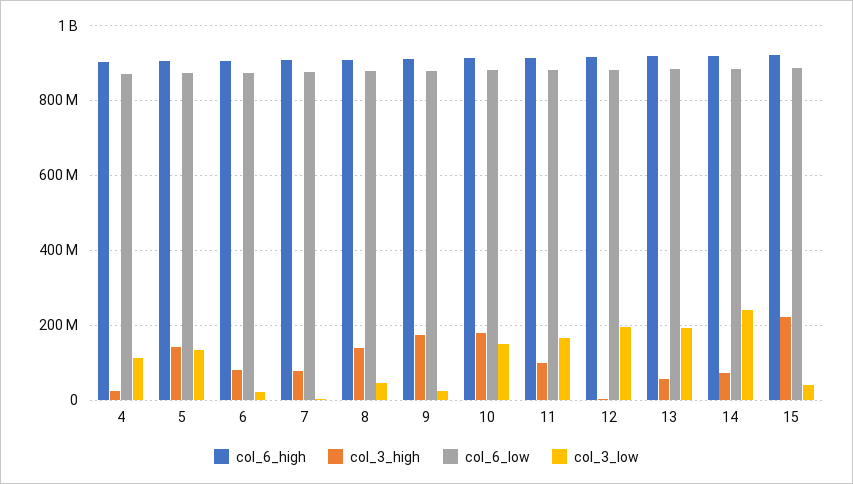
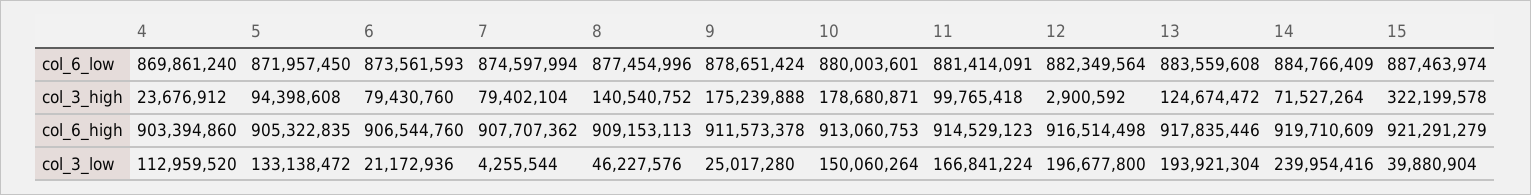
col_3_high, 5: 140000000 -> 94398608
col_3_high, 13: 60000000 -> 124674472
col_3_high, 15: 220000000 -> 322199578

